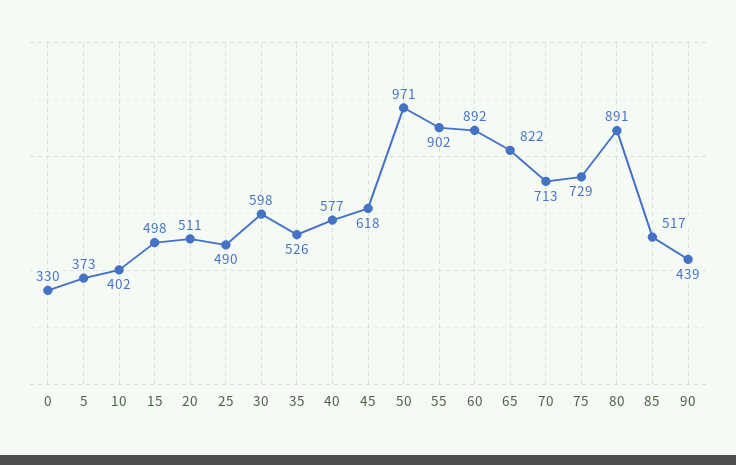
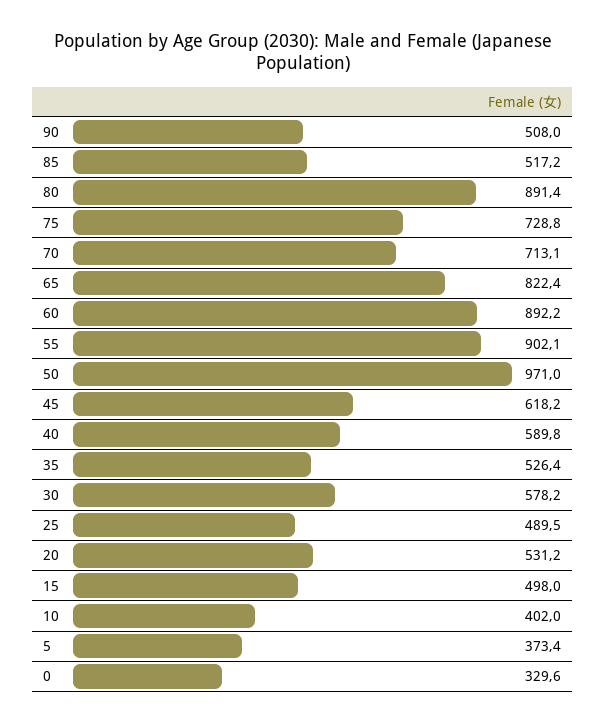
20: 511 -> 531.2
30: 598 -> 578.2
40: 577 -> 589.8
90: 439 -> 508

